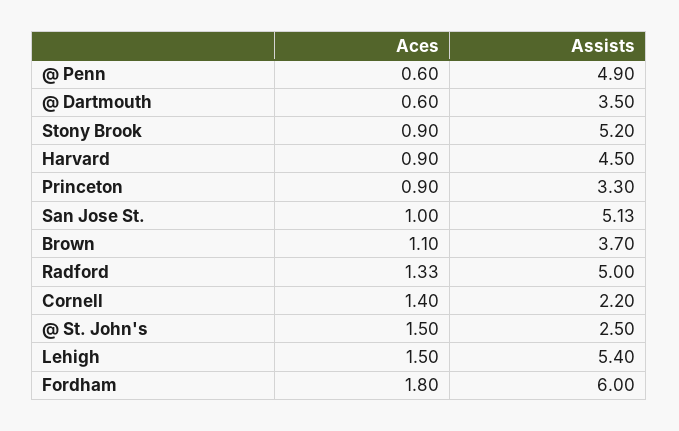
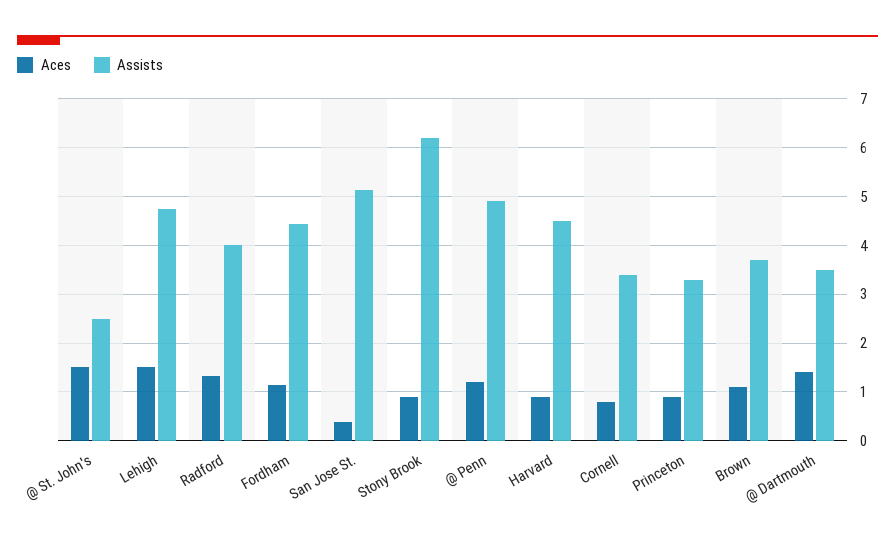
Aces, @ Penn: 0.6 -> 1.2
Aces, @ Dartmouth: 0.6 -> 1.4
Assists, Stony Brook: 5.2 -> 6.2
Aces, San Jose St.: 1 -> 0.4
Assists, Radford: 5 -> 4
Aces, Cornell: 1.4 -> 0.8
Assists, Cornell: 2.2 -> 3.4
Assists, Lehigh: 5.4 -> 4.8
Aces, Fordham: 1.8 -> 1.2
Assists, Fordham: 6 -> 4.4

